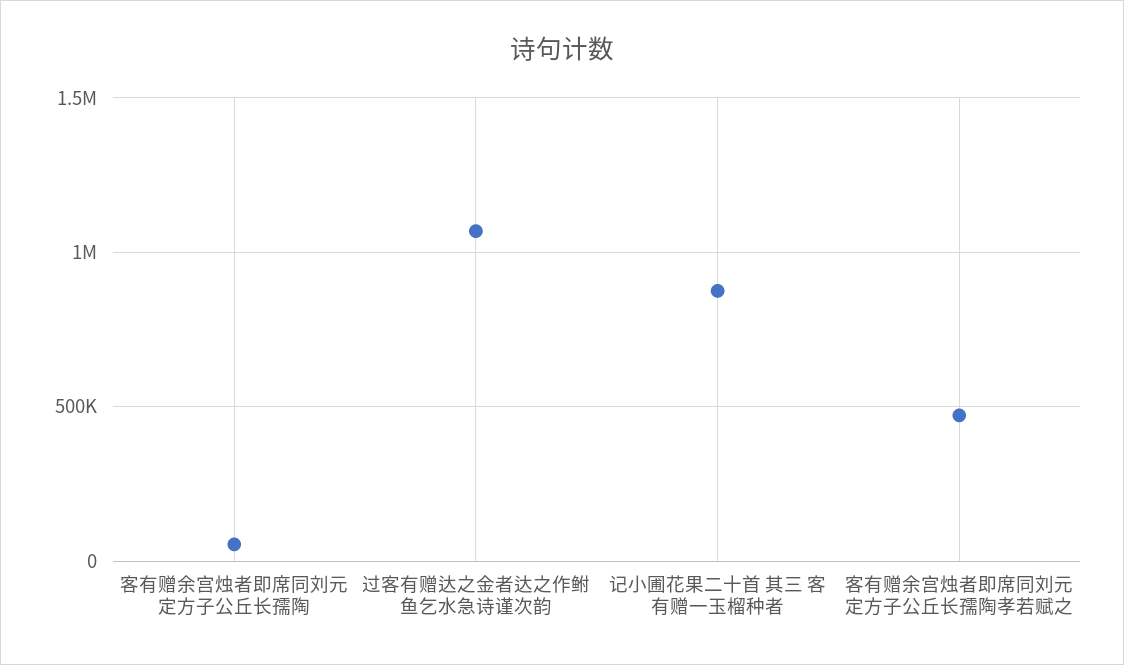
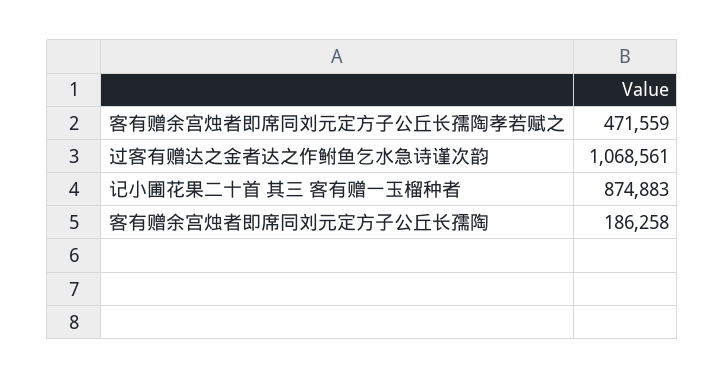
客有赠余宫烛者即席同刘元定方子公丘长孺陶: 50000 -> 186258

